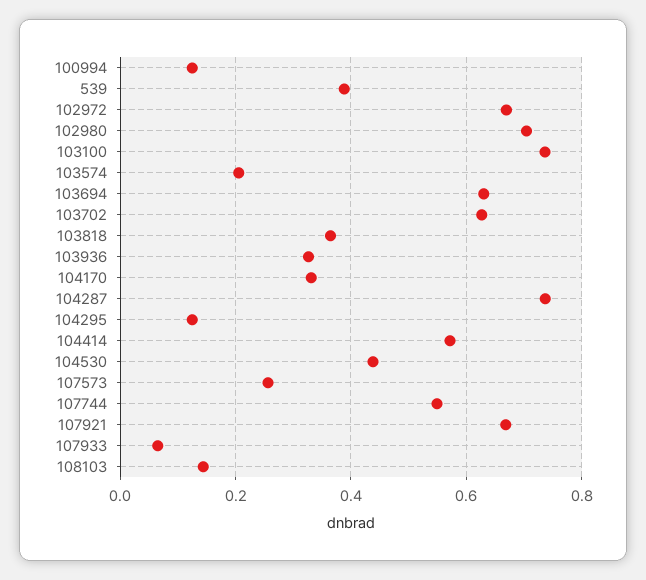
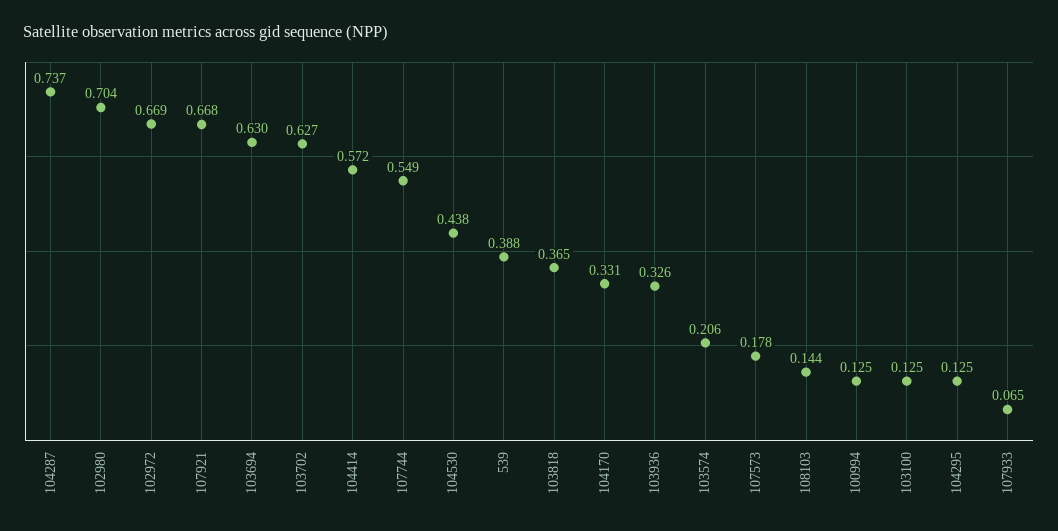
103100: 0.74 -> 0.125
107573: 0.26 -> 0.178

